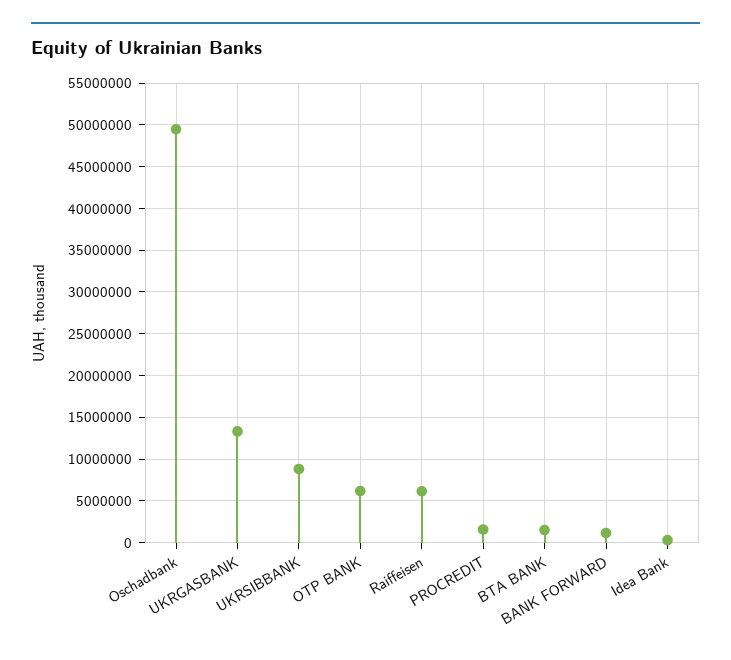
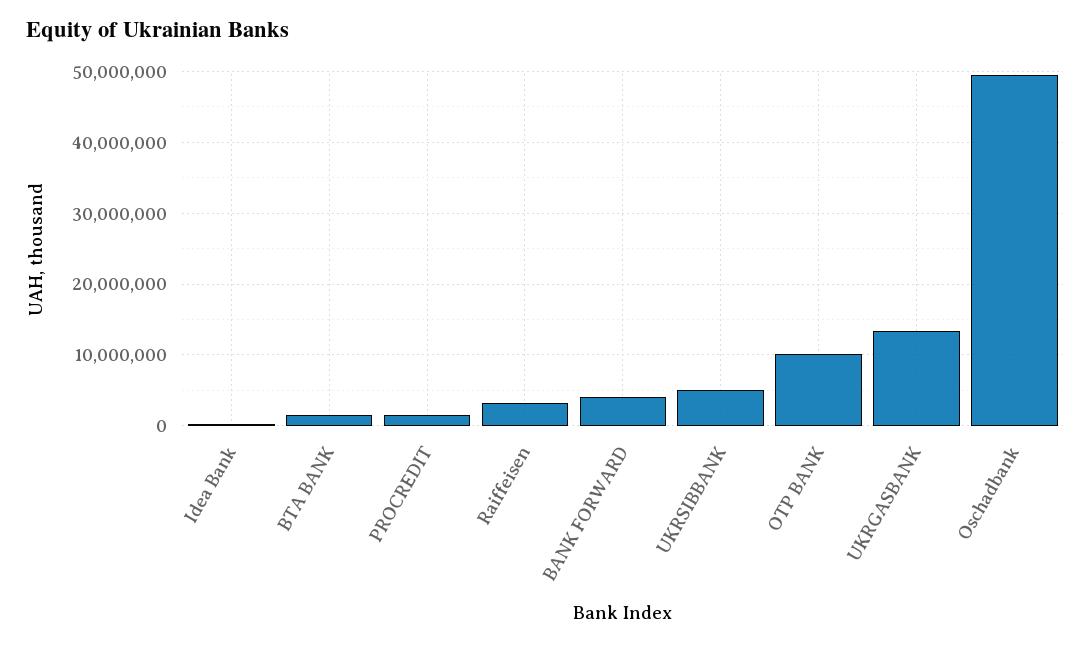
UKRSIBBANK: 9000000 -> 5000000
OTP BANK: 6000000 -> 10000000
Raiffeisen: 6000000 -> 3000000
BANK FORWARD: 1000000 -> 4000000

